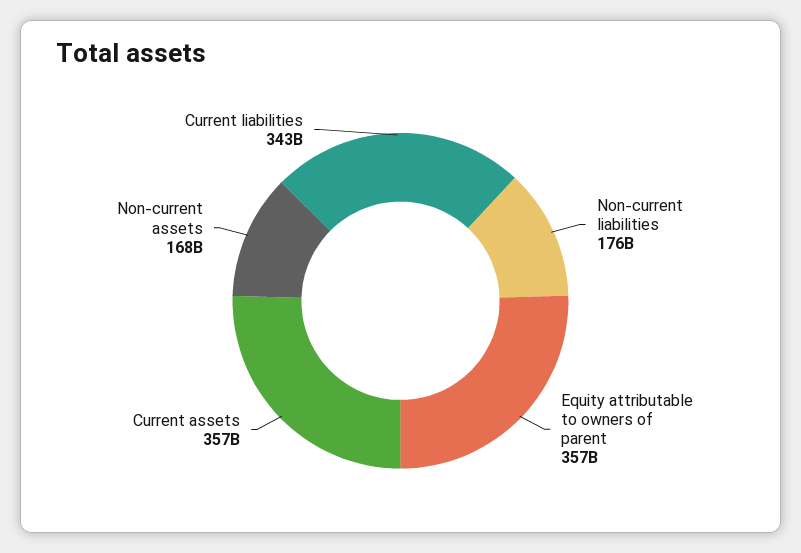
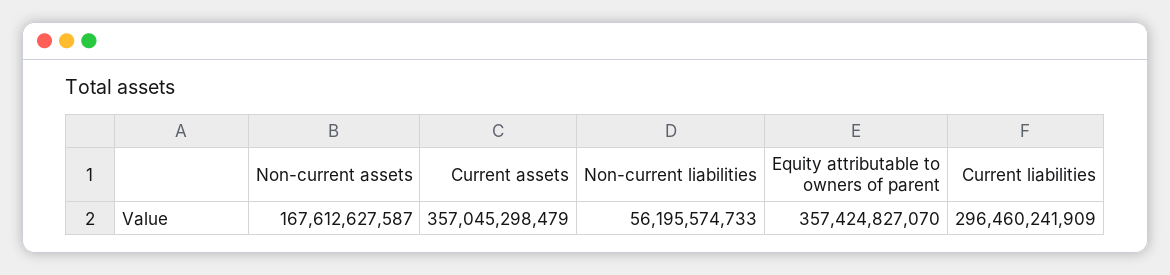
Non-current liabilities: 176000000000 -> 56195574733
Current liabilities: 343000000000 -> 296460241909

